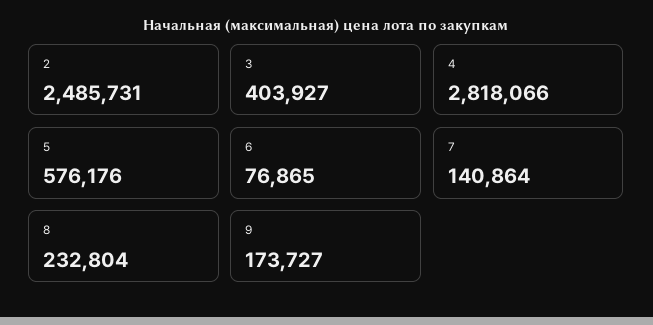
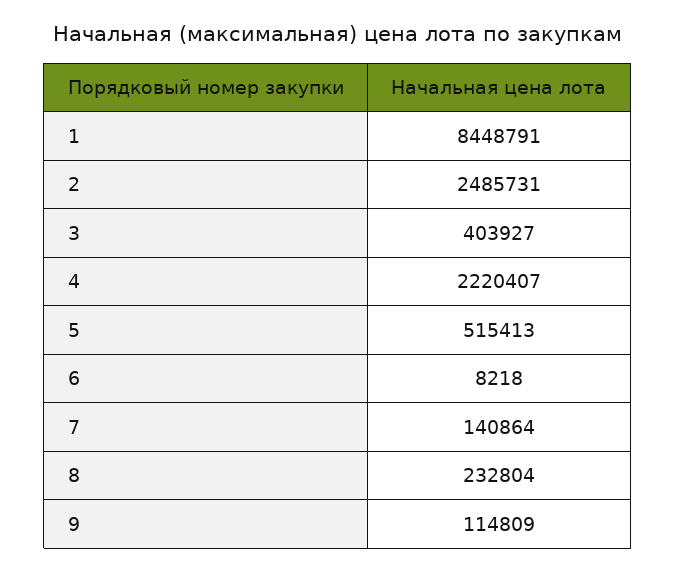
4: 2818066 -> 2220407
5: 576176 -> 515413
6: 76865 -> 8218
9: 173727 -> 114809
1: none -> 8448791

